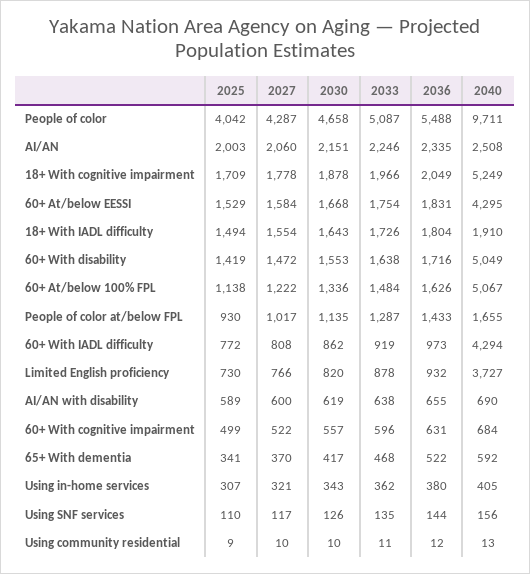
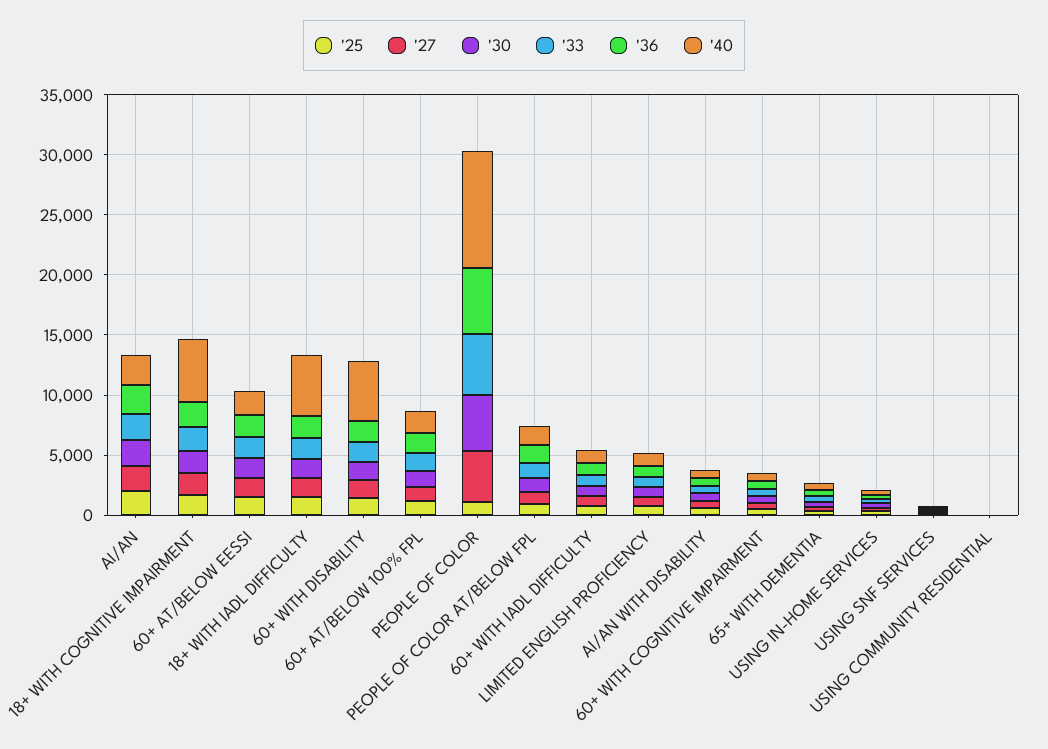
2025, People of color: 4042 -> 1000
2040, 60+ At/below EESSI: 4295 -> 2000
2040, 18+ With IADL difficulty: 1910 -> 5000
2040, 60+ At/below 100% FPL: 5067 -> 2000
2040, 60+ With IADL difficulty: 4294 -> 1000
2040, Limited English proficiency: 3727 -> 1000

